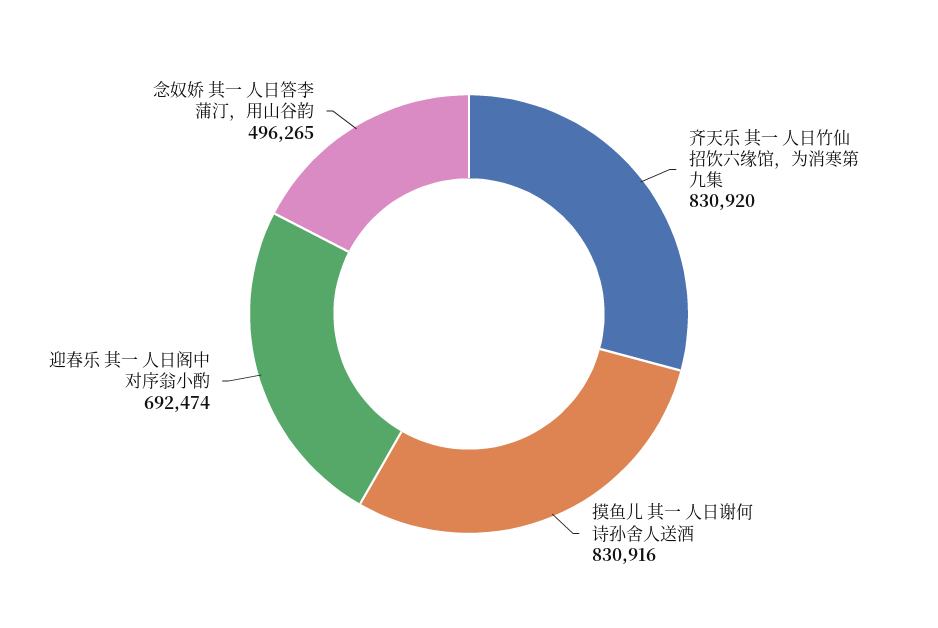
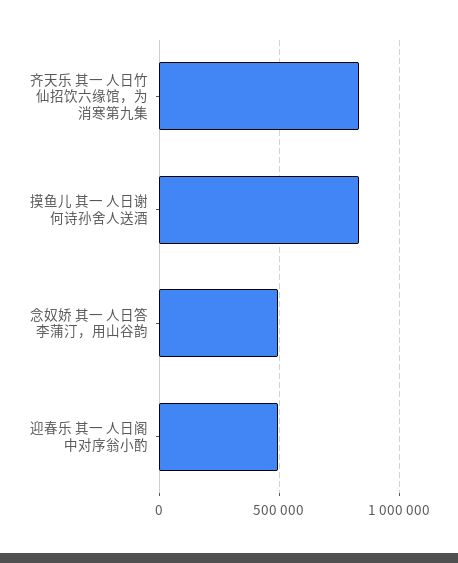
迎春乐 其一 人日阁中对序翁小酌: 692474 -> 500000

